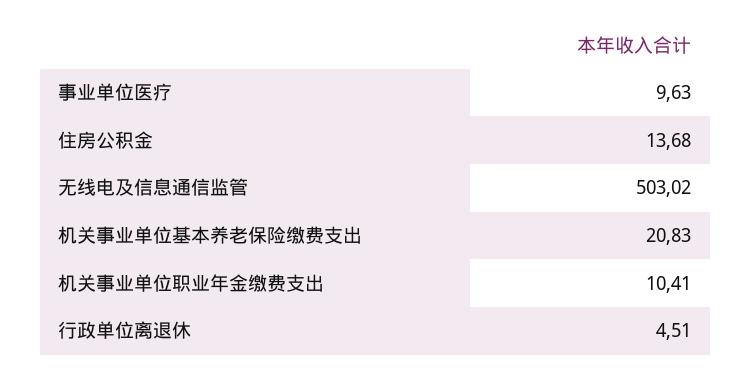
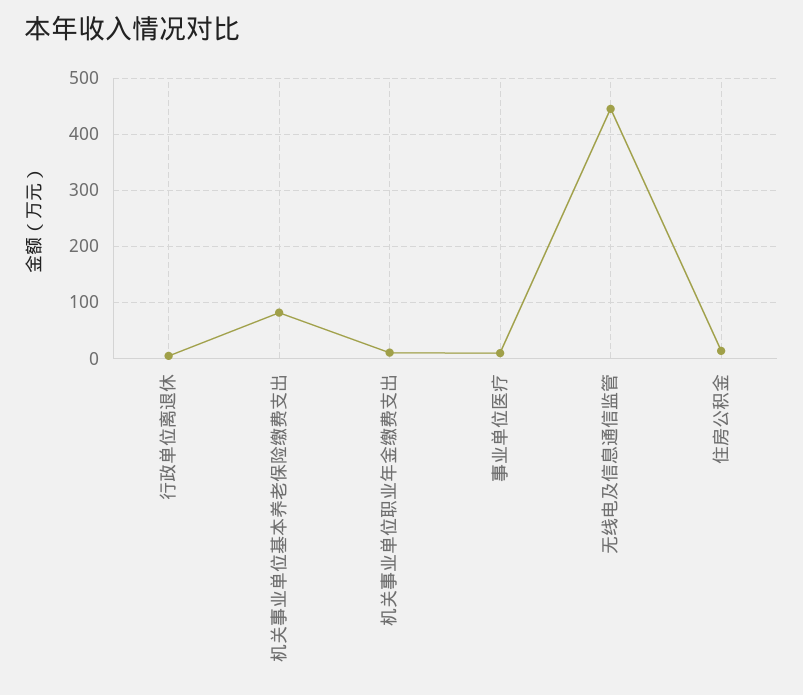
无线电及信息通信监管: 503.02 -> 440
机关事业单位基本养老保险缴费支出: 20.83 -> 80

